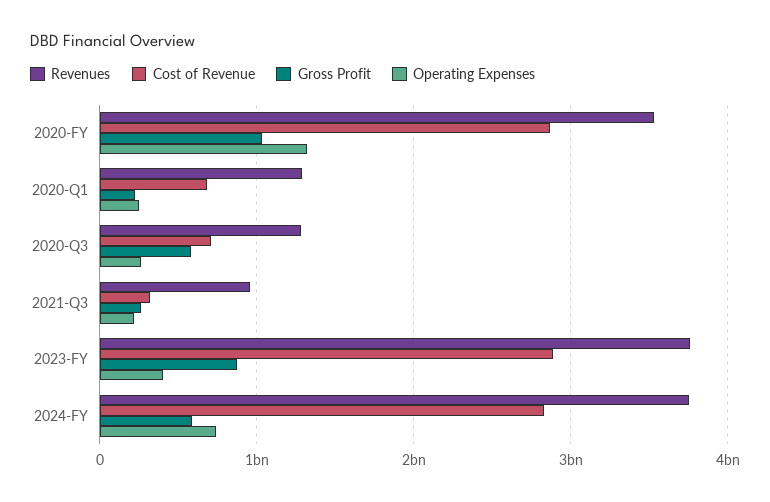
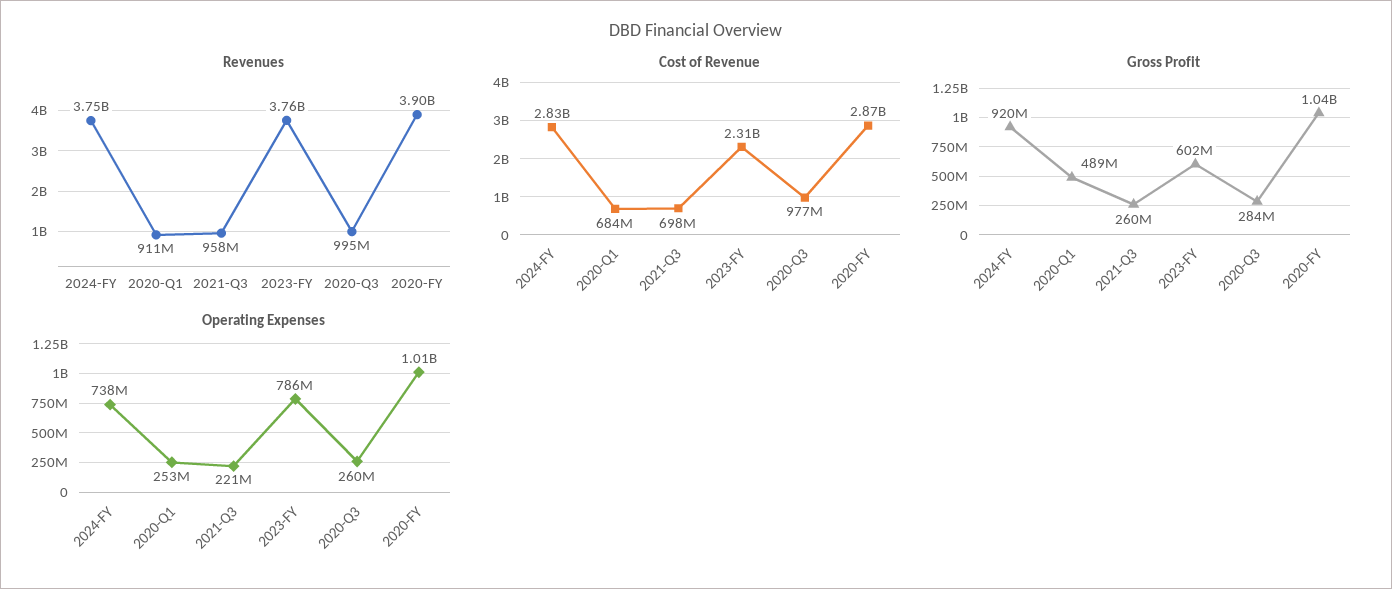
Revenues, 2020-FY: 3500000000 -> 3900000000
Operating Expenses, 2020-FY: 1300000000 -> 1010000000
Revenues, 2020-Q1: 1300000000 -> 911000000
Gross Profit, 2020-Q1: 200000000 -> 489000000
Revenues, 2020-Q3: 1300000000 -> 995000000
Cost of Revenue, 2020-Q3: 700000000 -> 977000000
Gross Profit, 2020-Q3: 600000000 -> 284000000
Cost of Revenue, 2021-Q3: 300000000 -> 698000000
Cost of Revenue, 2023-FY: 2900000000 -> 2310000000
Gross Profit, 2023-FY: 900000000 -> 602000000
Operating Expenses, 2023-FY: 400000000 -> 786000000
Gross Profit, 2024-FY: 600000000 -> 920000000

